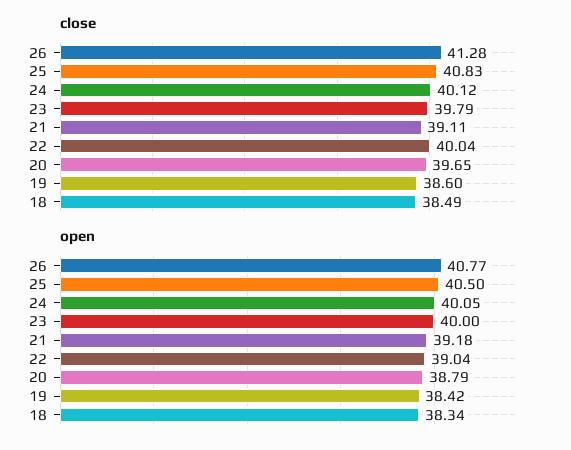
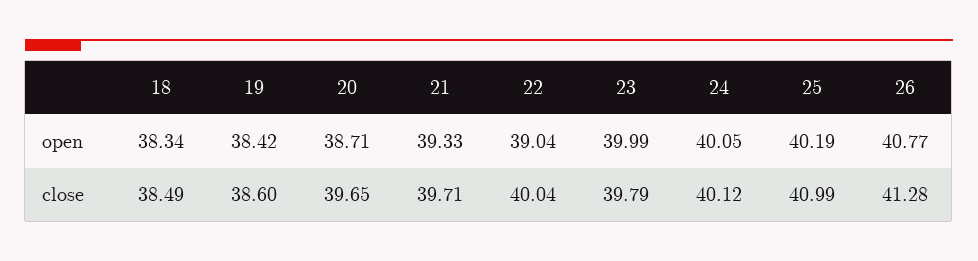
close, 25: 40.83 -> 40.99
close, 21: 39.11 -> 39.71
open, 25: 40.5 -> 40.19
open, 23: 40 -> 39.99
open, 21: 39.18 -> 39.33
open, 20: 38.79 -> 38.71

